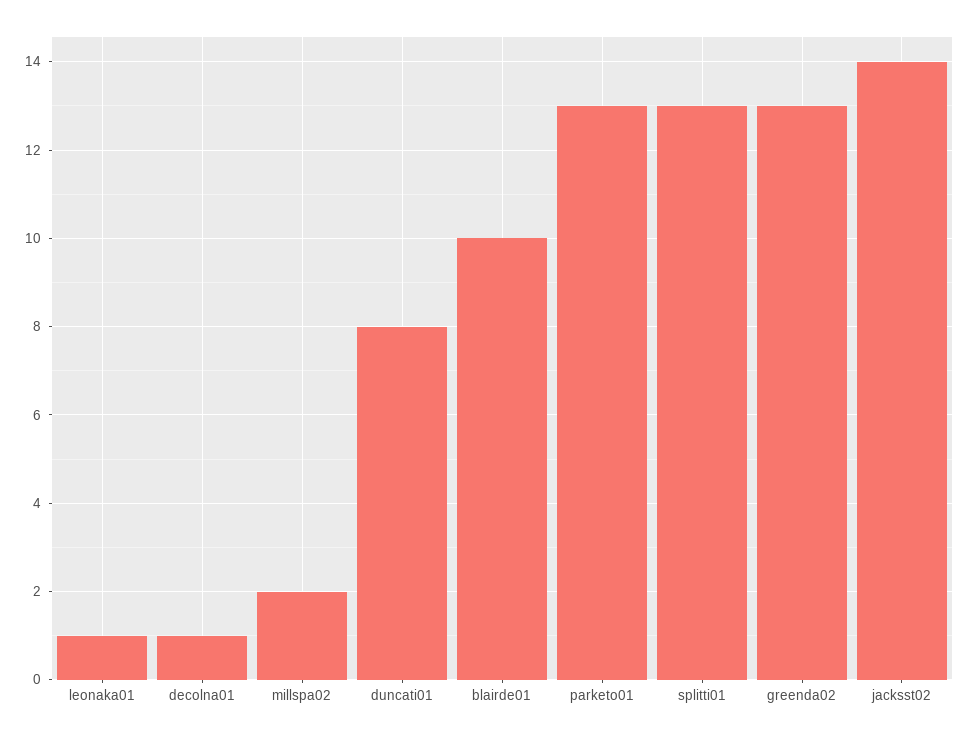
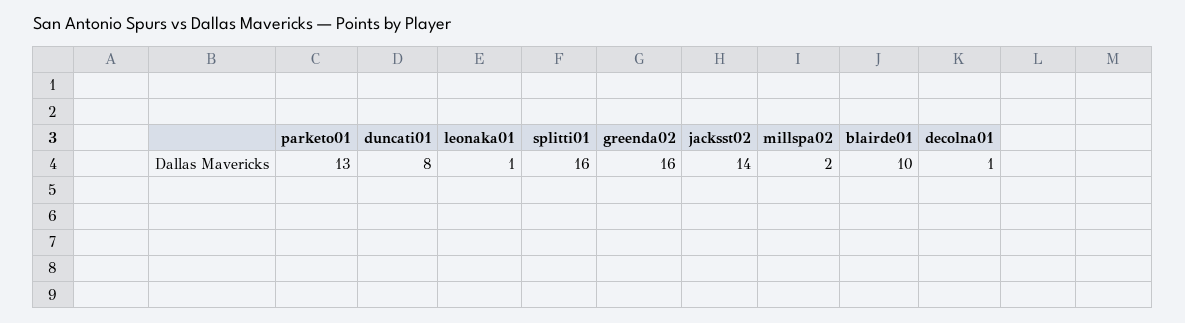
splitti01: 13 -> 16
greenda02: 13 -> 16

